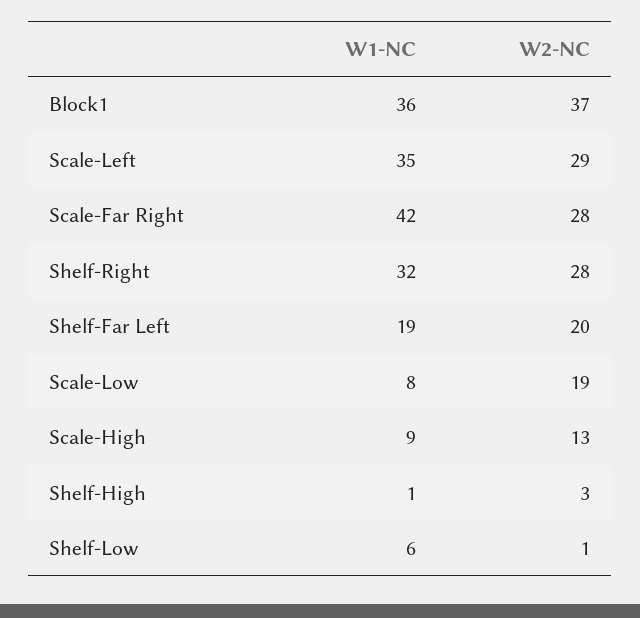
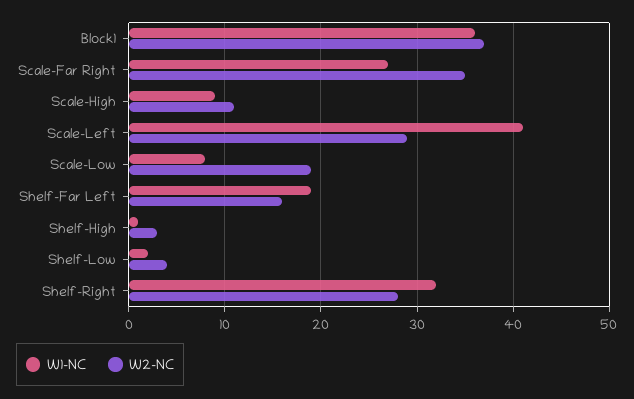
W1-NC, Scale-Left: 35 -> 41
W1-NC, Scale-Far Right: 42 -> 27
W2-NC, Scale-Far Right: 28 -> 35
W2-NC, Shelf-Far Left: 20 -> 16
W2-NC, Scale-High: 13 -> 11
W1-NC, Shelf-Low: 6 -> 2
W2-NC, Shelf-Low: 1 -> 4

